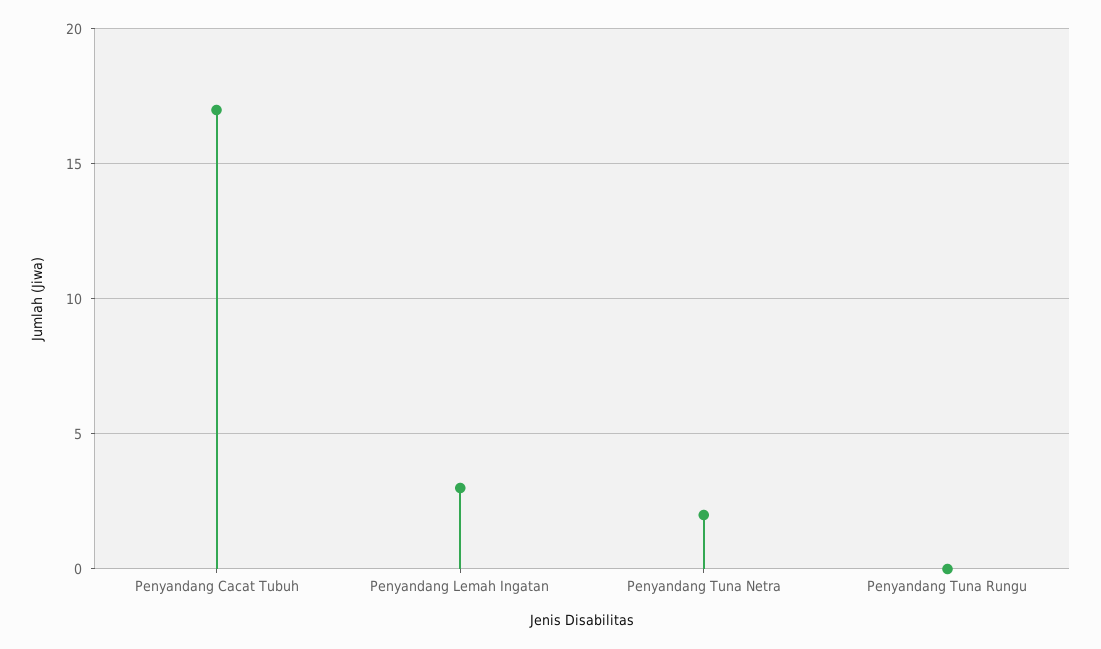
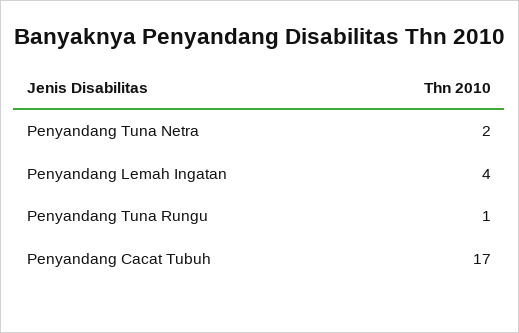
Penyandang Lemah Ingatan: 3 -> 4
Penyandang Tuna Rungu: 0 -> 1

